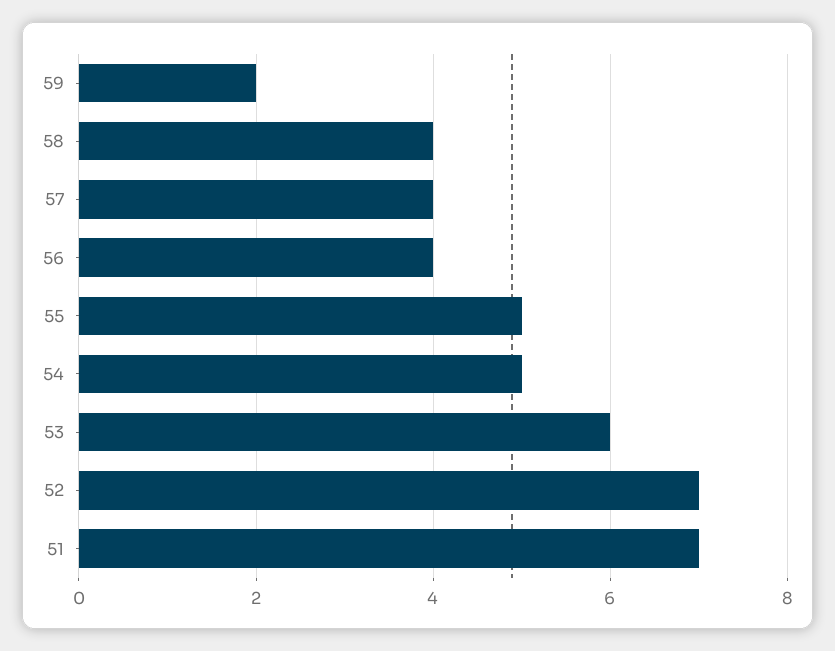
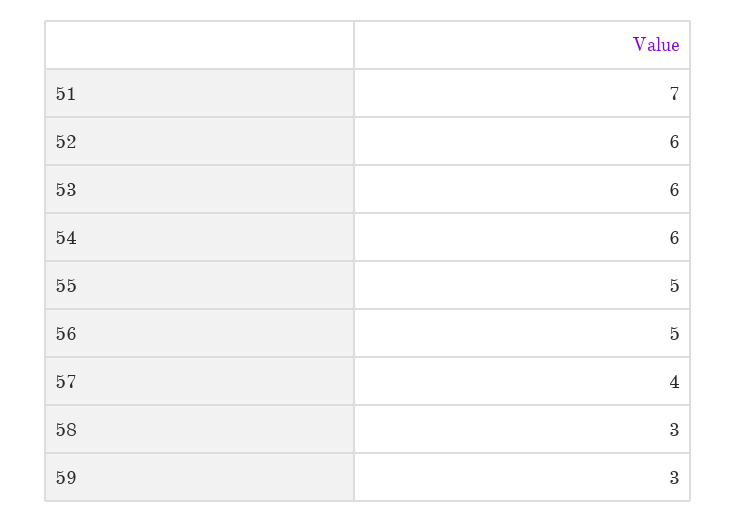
59: 2 -> 3
58: 4 -> 3
56: 4 -> 5
54: 5 -> 6
52: 7 -> 6

